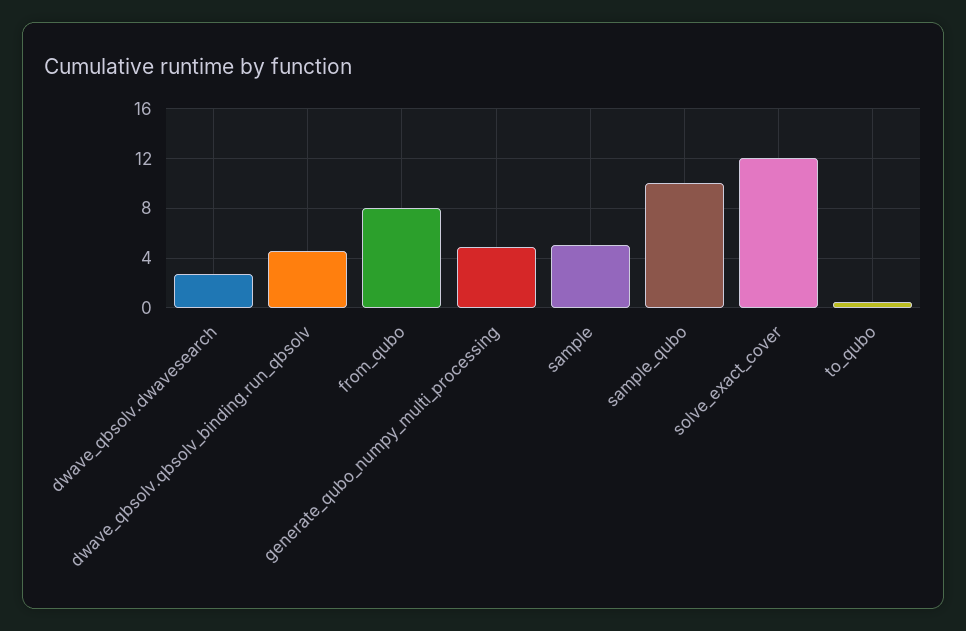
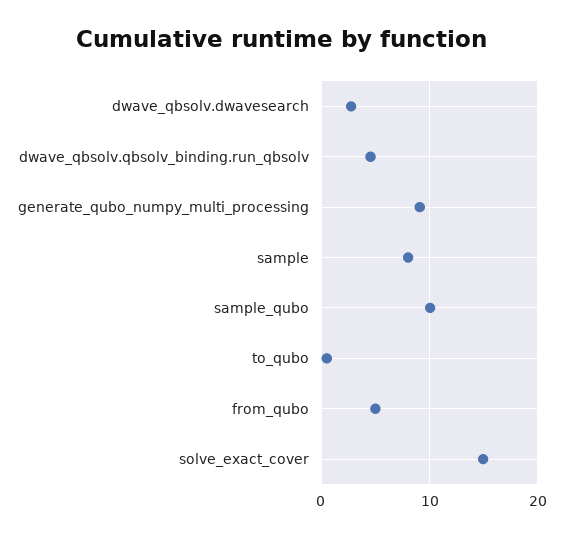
from_qubo: 8 -> 5
generate_qubo_numpy_multi_processing: 5 -> 9
sample: 5 -> 8
solve_exact_cover: 12 -> 15

